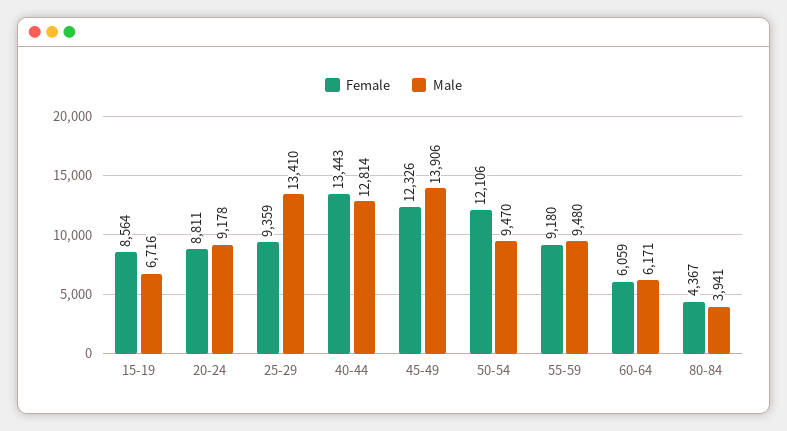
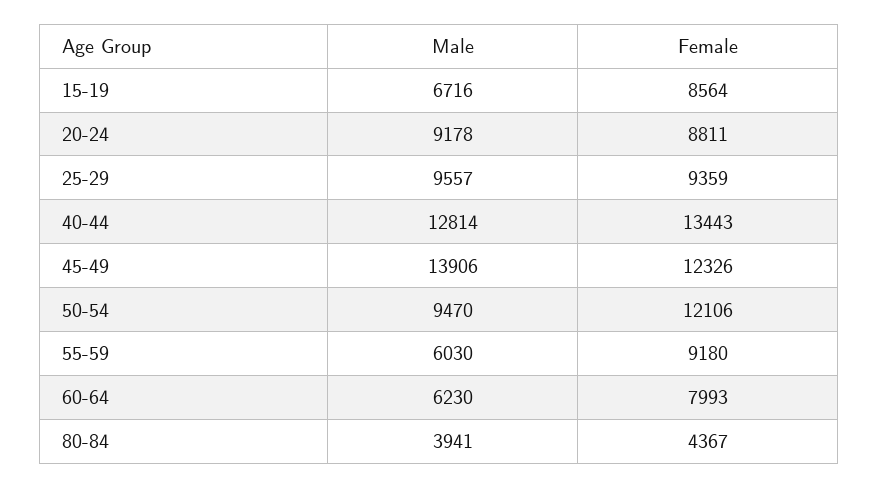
Male, 25-29: 13410 -> 9557
Male, 55-59: 9480 -> 6030
Female, 60-64: 6059 -> 7993
Male, 60-64: 6171 -> 6230

